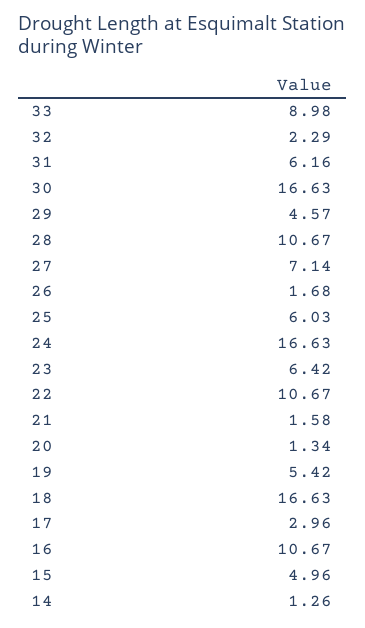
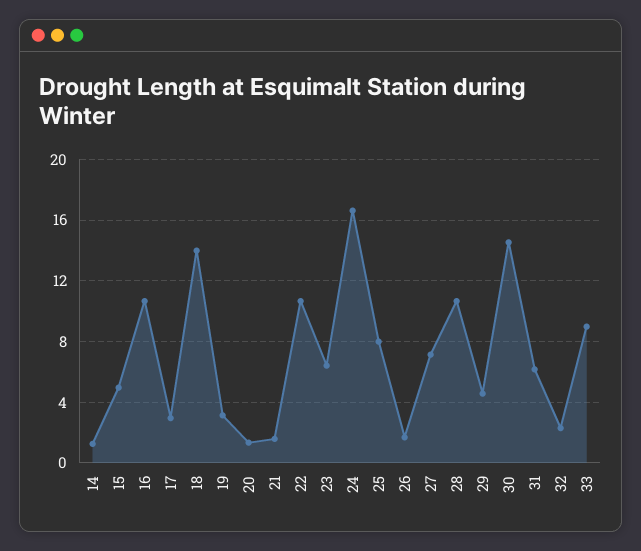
30: 16.63 -> 14.5
25: 6.03 -> 8
19: 5.42 -> 3
18: 16.63 -> 14

